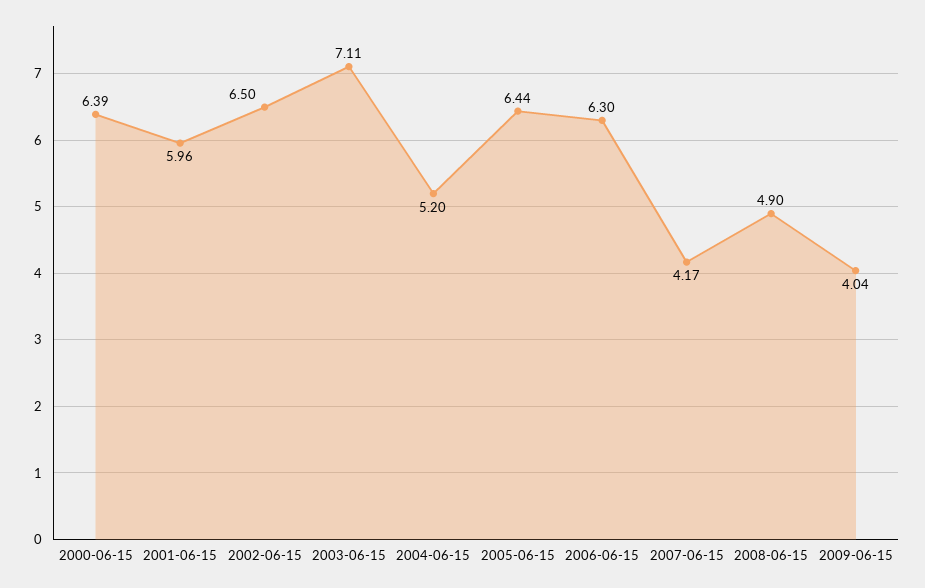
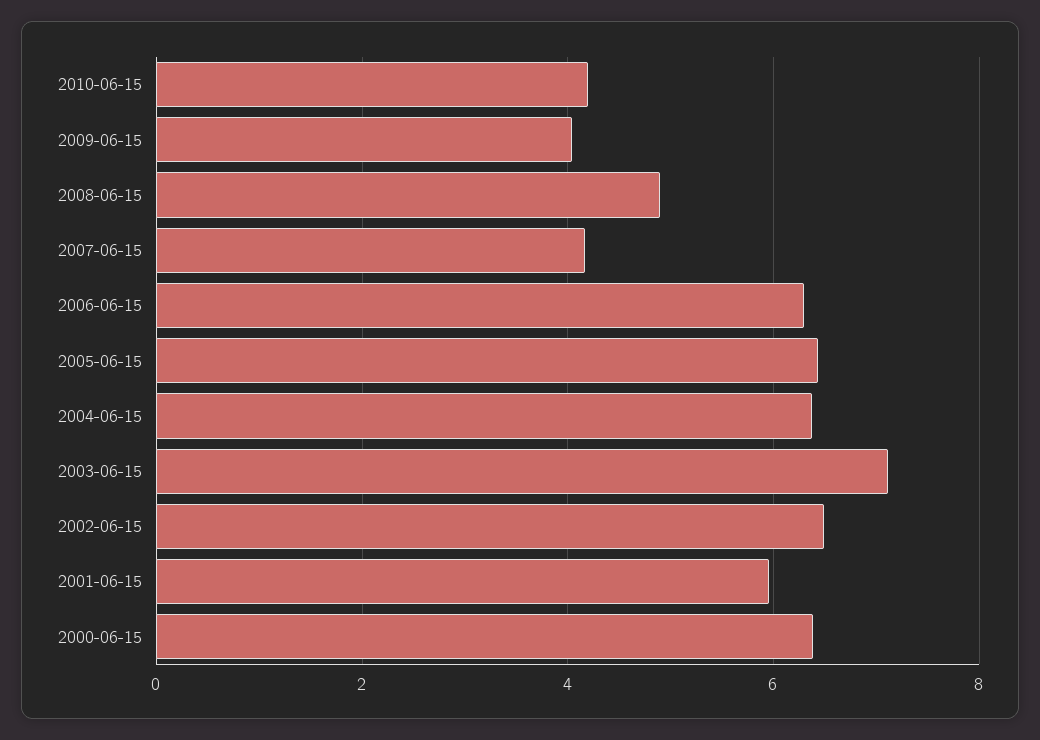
2004-06-15: 5.2 -> 6.4
2010-06-15: none -> 4.2

